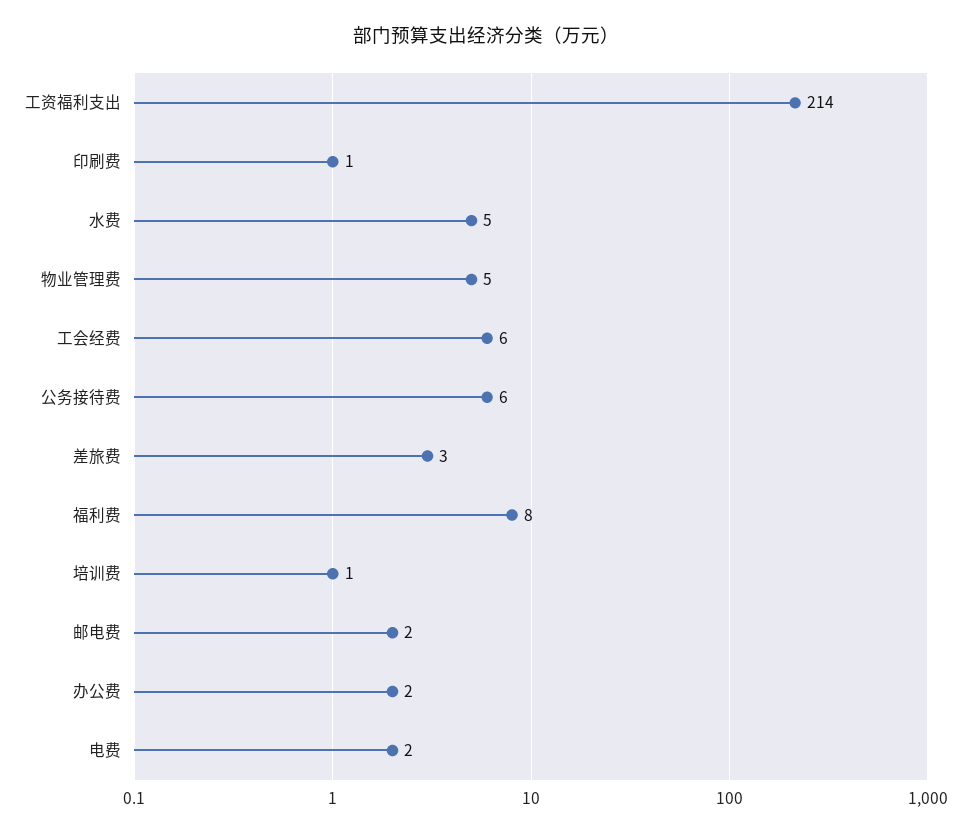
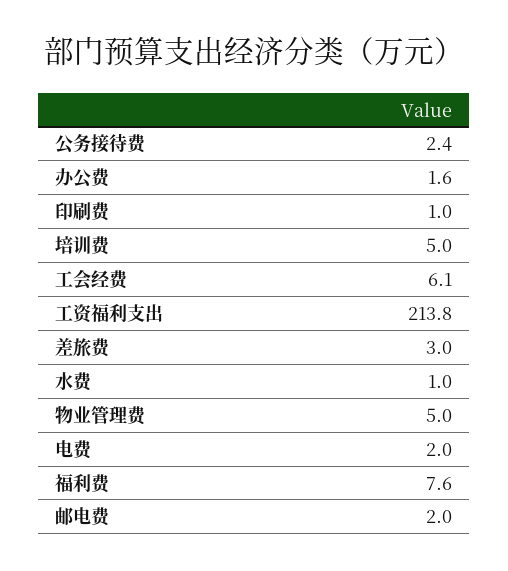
水费: 5 -> 1
公务接待费: 6 -> 2.4
培训费: 1 -> 5

